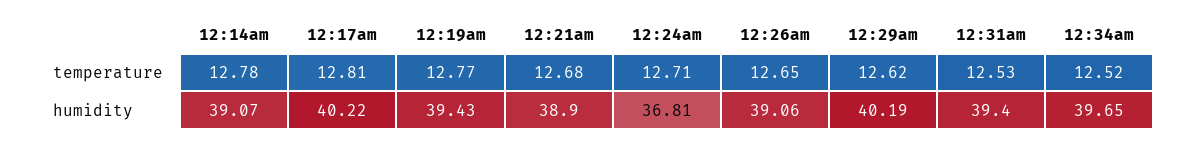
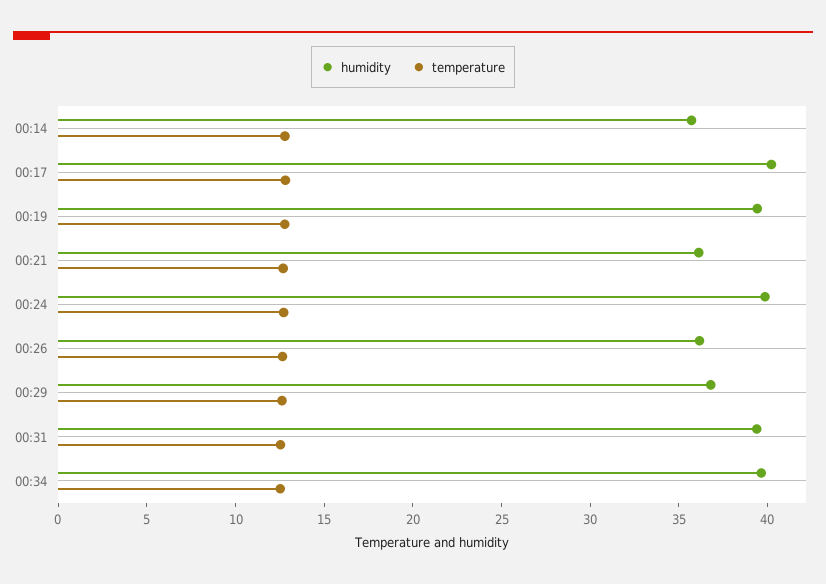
humidity, 12:14am: 39.07 -> 36
humidity, 12:21am: 38.9 -> 36
humidity, 12:24am: 36.81 -> 40
humidity, 12:26am: 39.06 -> 36
humidity, 12:29am: 40.19 -> 37

